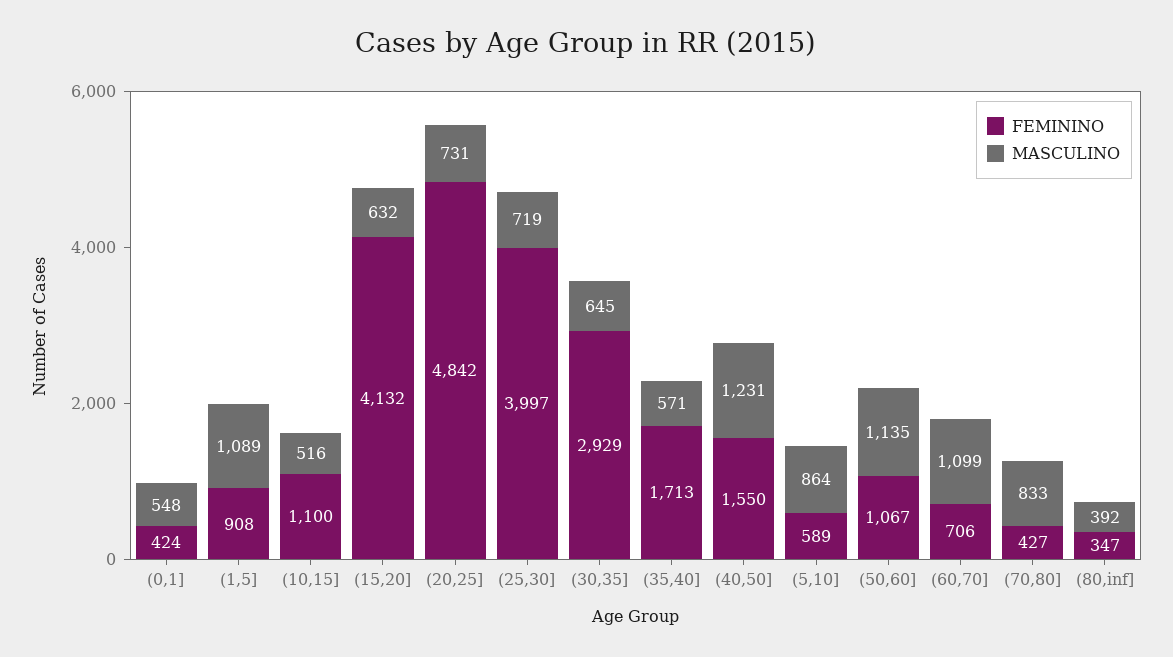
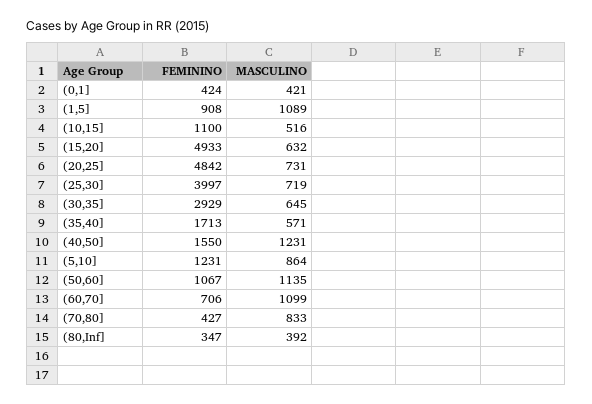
MASCULINO, (0,1]: 548 -> 421
FEMININO, (15,20]: 4132 -> 4933
FEMININO, (5,10]: 589 -> 1231

